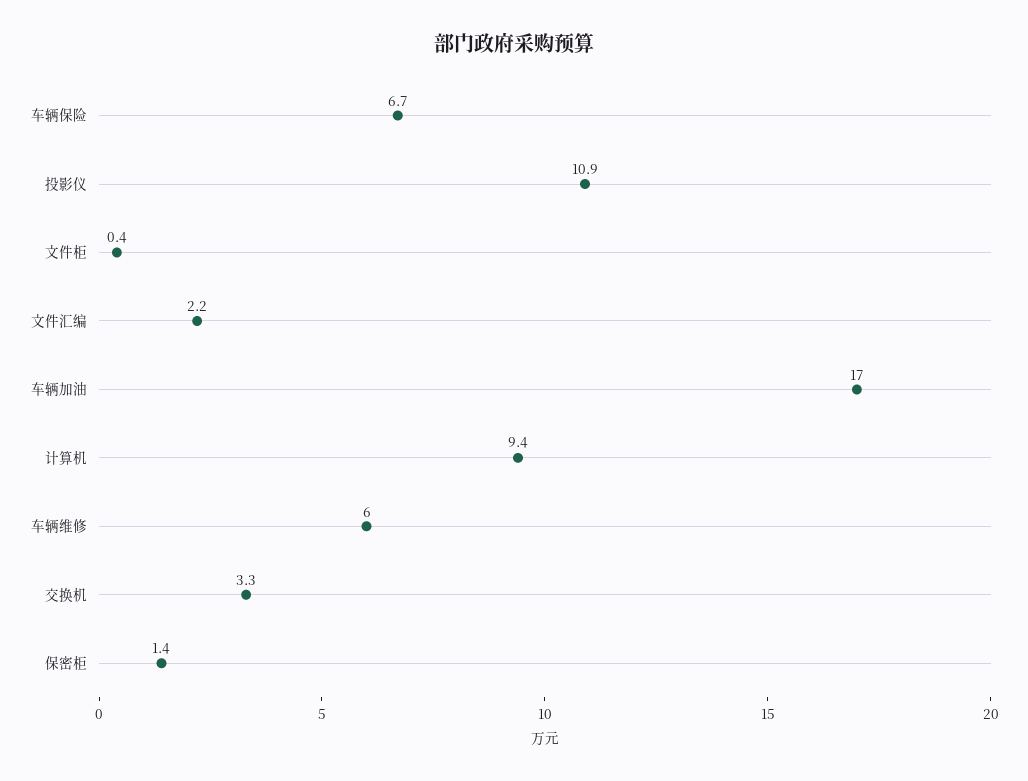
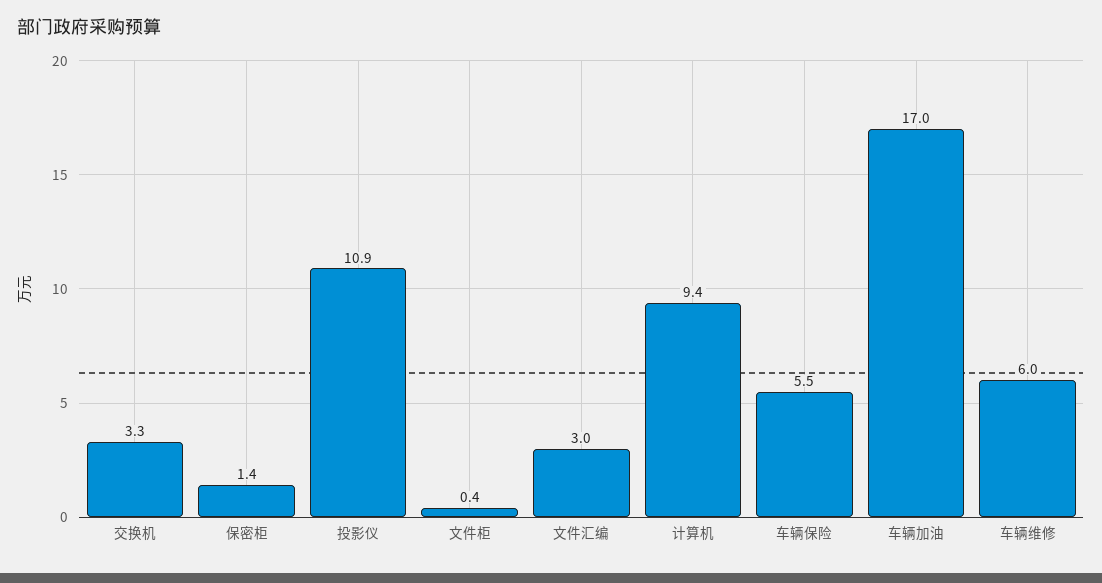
车辆保险: 6.7 -> 5.5
文件汇编: 2.2 -> 3

